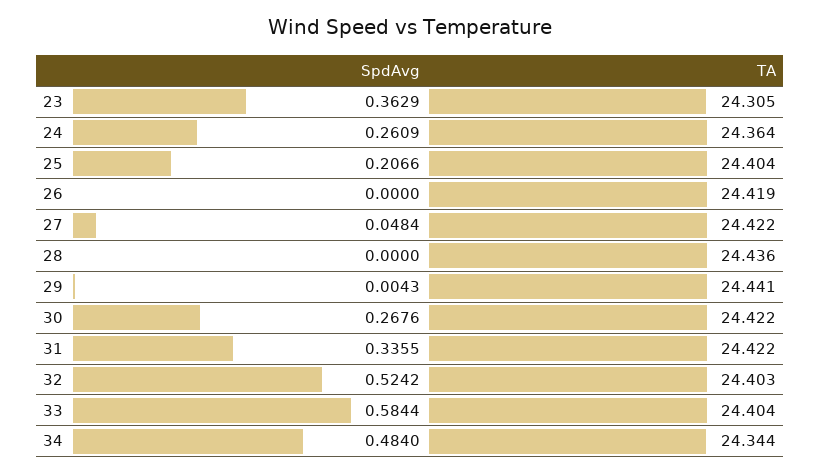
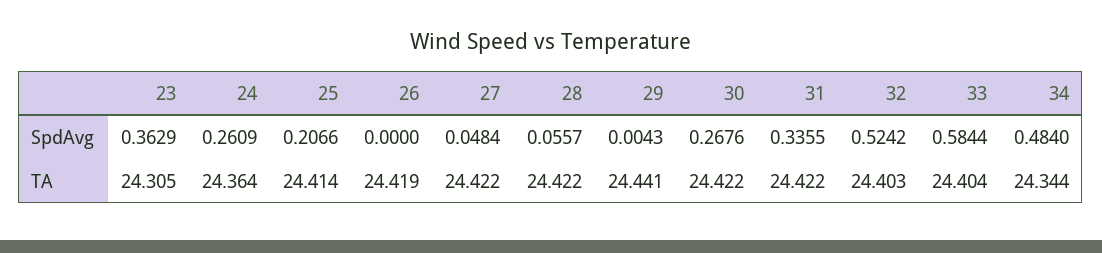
TA, 25: 24.404 -> 24.414
SpdAvg, 28: 0 -> 0.0557
TA, 28: 24.436 -> 24.422

